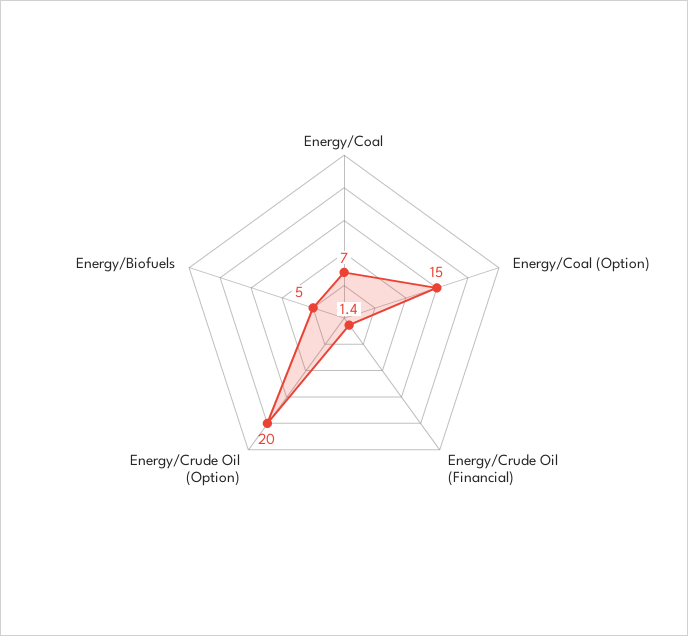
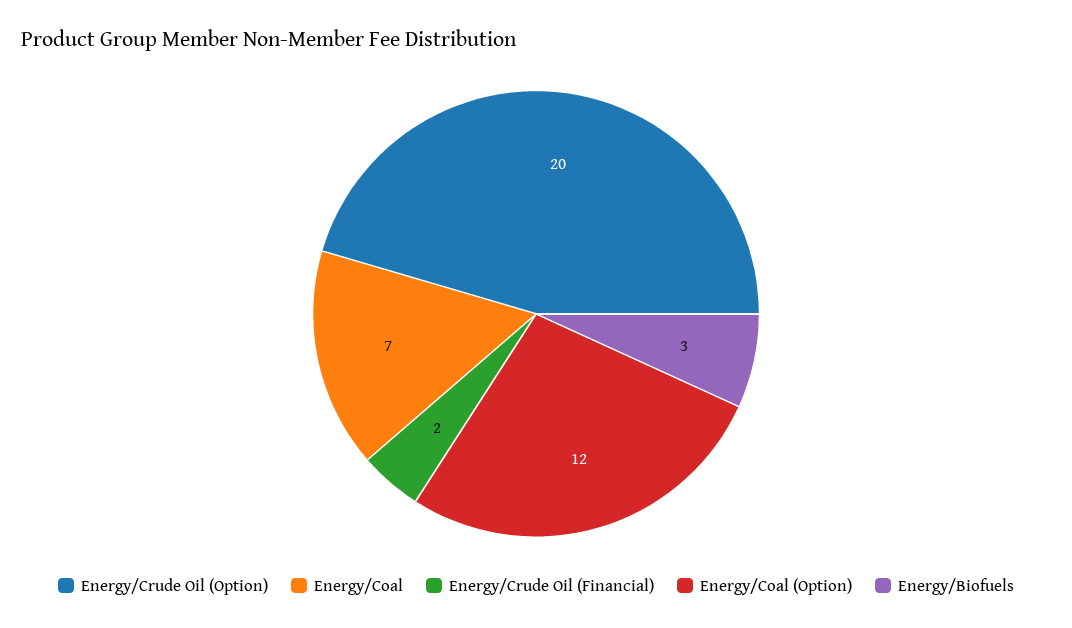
Energy/Coal (Option): 15 -> 12
Energy/Crude Oil (Financial): 1.4 -> 2
Energy/Biofuels: 5 -> 3

